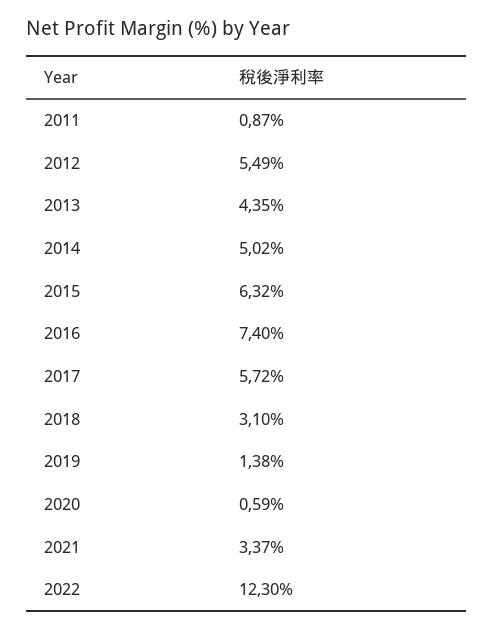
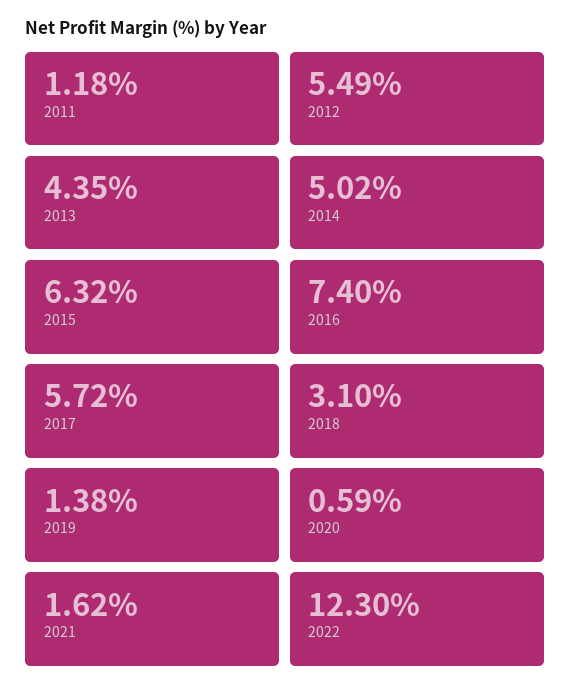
2011: 0.87 -> 1.18
2021: 3.37 -> 1.62

